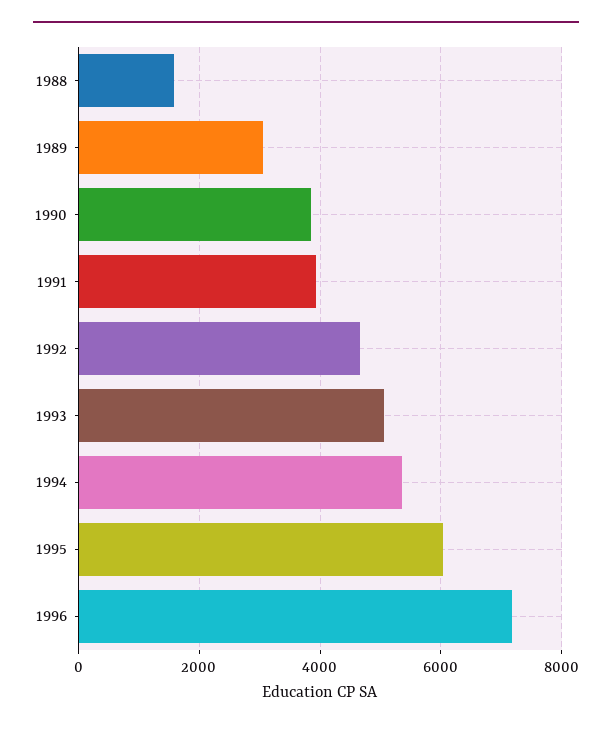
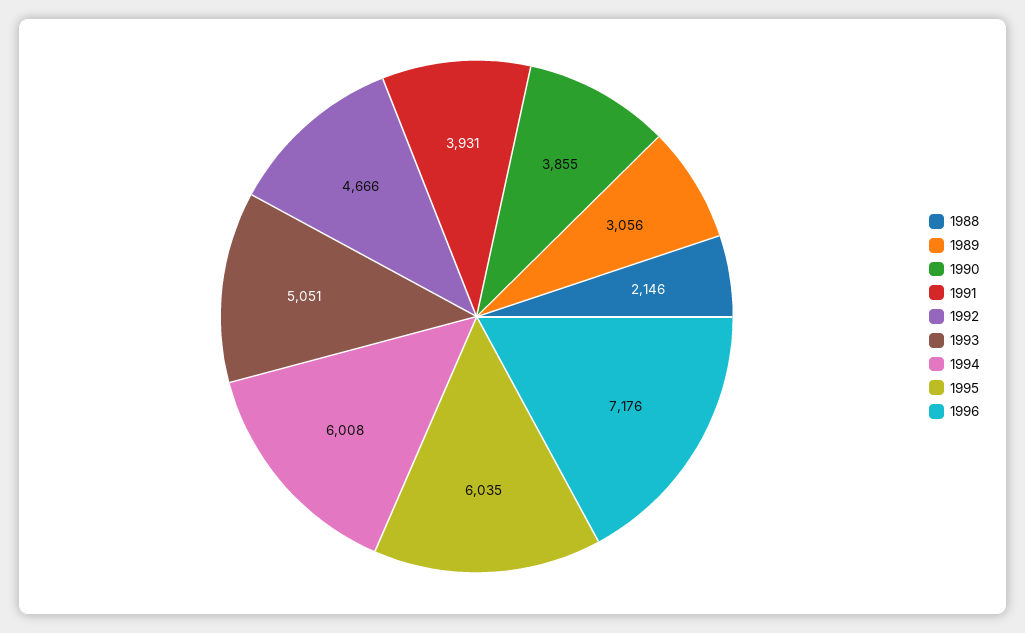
1988: 1600 -> 2146
1994: 5400 -> 6008

